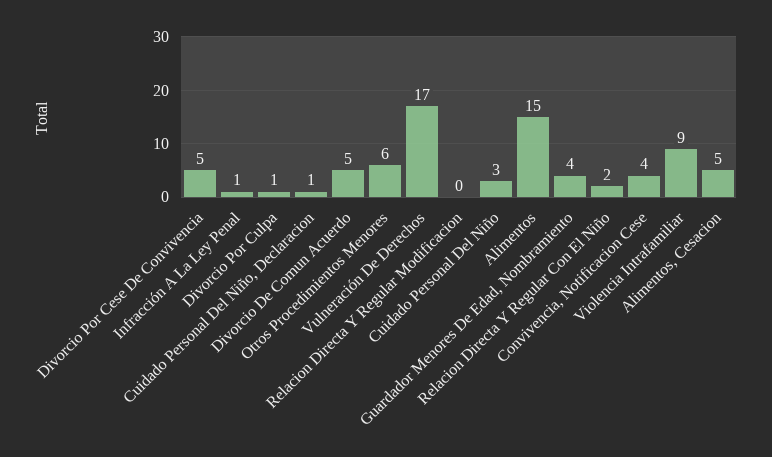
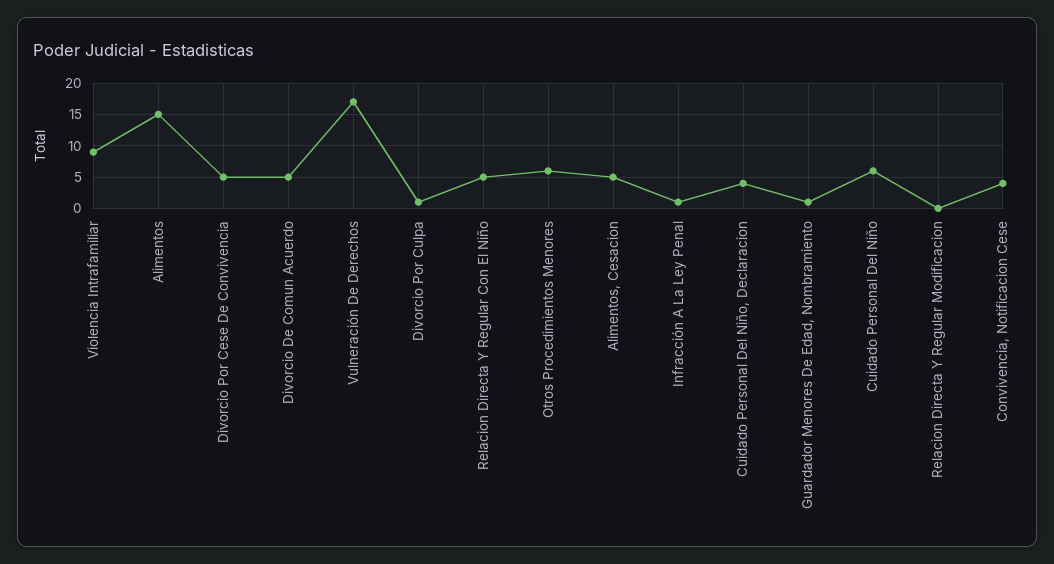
Cuidado Personal Del Niño, Declaracion: 1 -> 4
Cuidado Personal Del Niño: 3 -> 6
Guardador Menores De Edad, Nombramiento: 4 -> 1
Relacion Directa Y Regular Con El Niño: 2 -> 5

